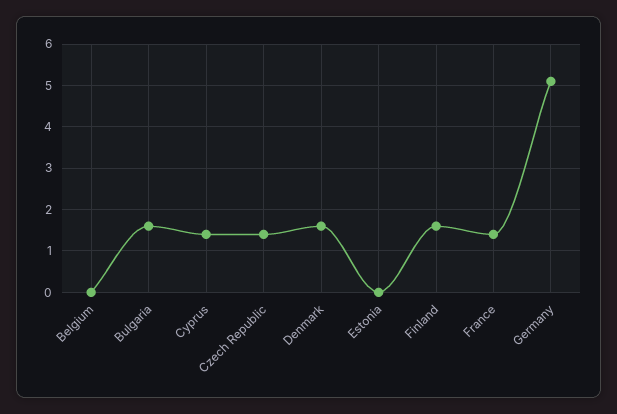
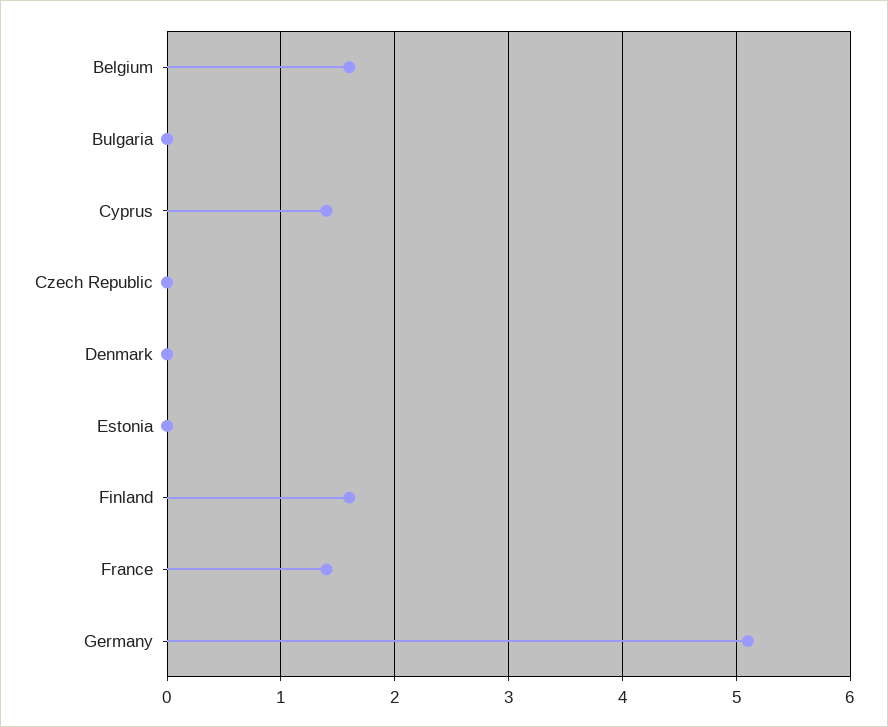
Belgium: 0 -> 1.6
Bulgaria: 1.5 -> 0
Czech Republic: 1.5 -> 0
Denmark: 1.5 -> 0

